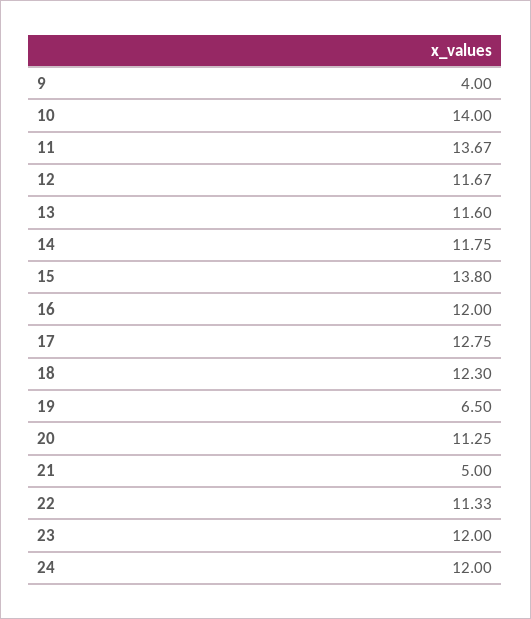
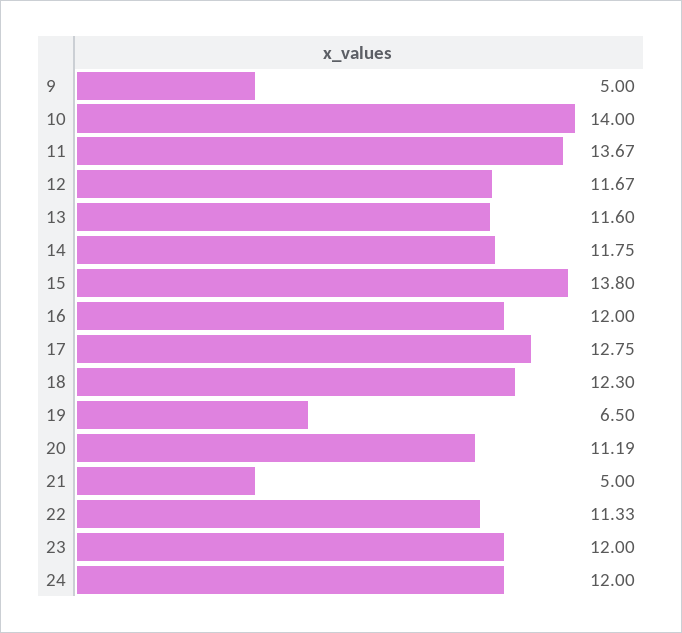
9: 4 -> 5
20: 11.25 -> 11.19

